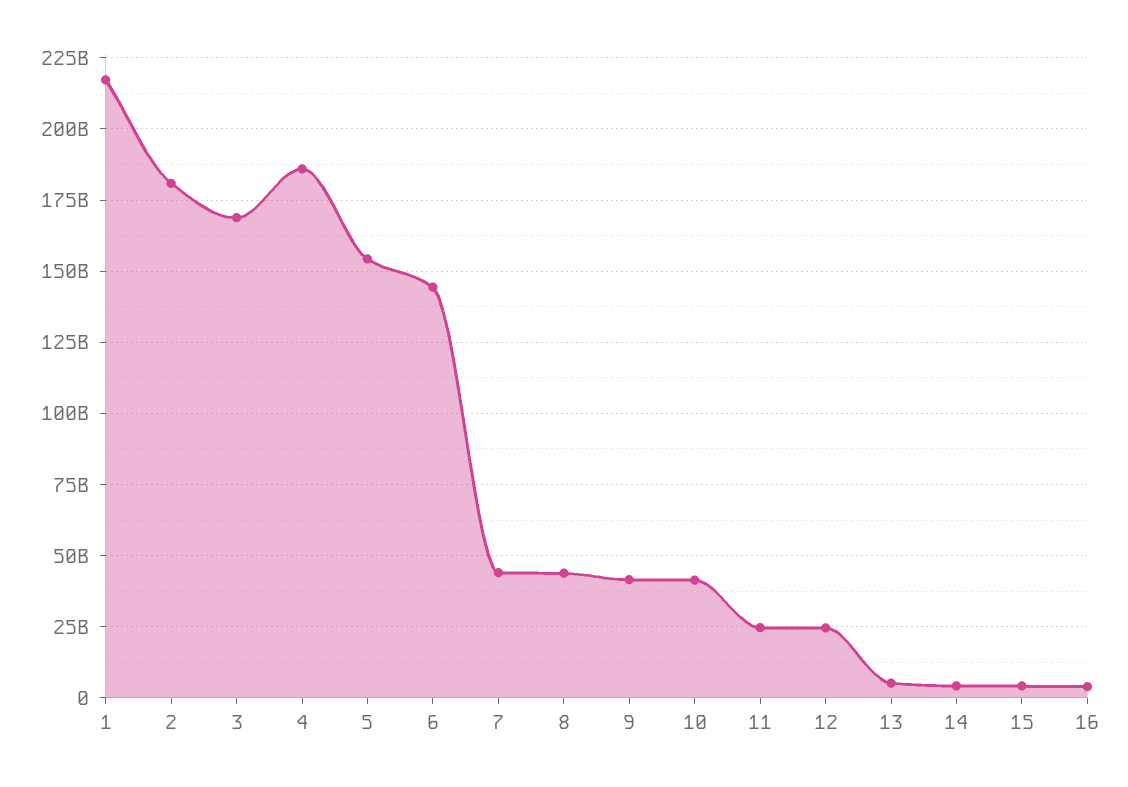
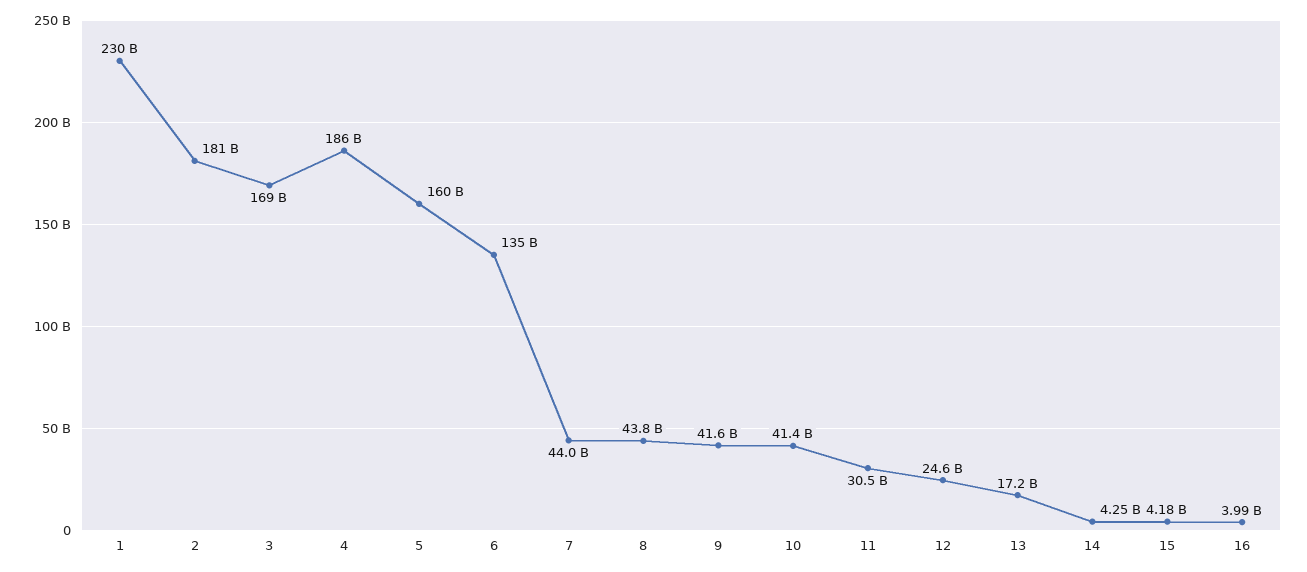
1: 217500000000 -> 230000000000
5: 155000000000 -> 160000000000
6: 145000000000 -> 135000000000
11: 25000000000 -> 30500000000
13: 5000000000 -> 17200000000

